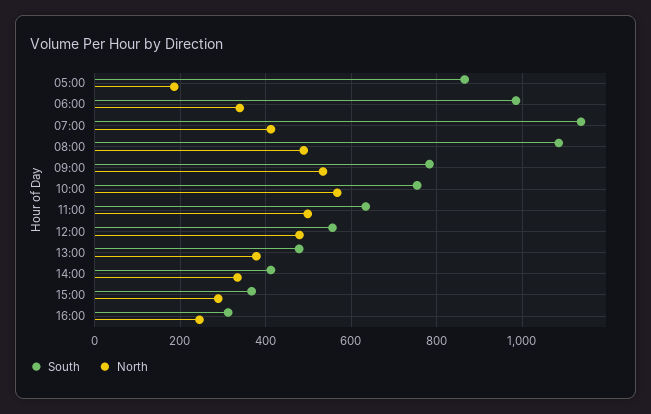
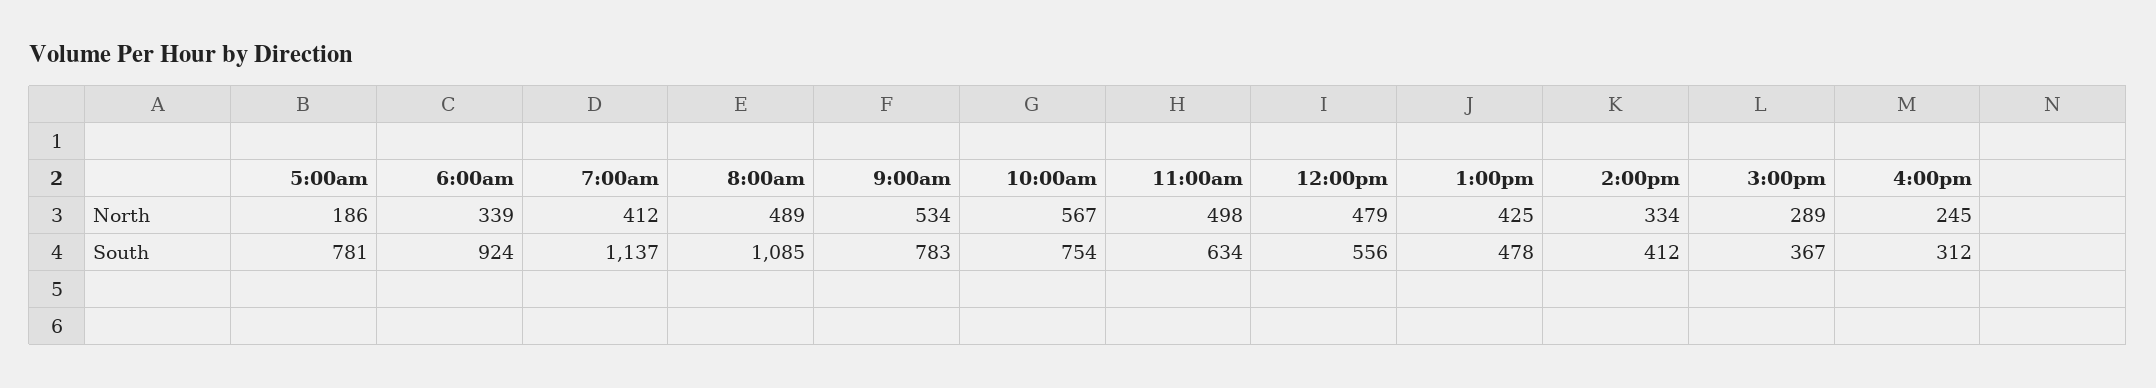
South, 05:00: 860 -> 781
South, 06:00: 980 -> 924
North, 13:00: 380 -> 425

